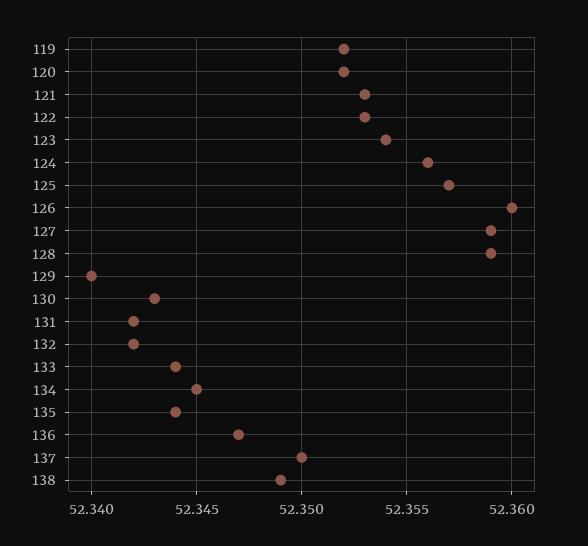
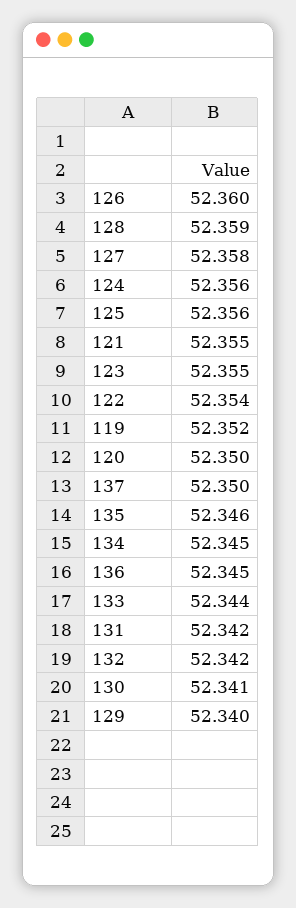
120: 52.352 -> 52.35
121: 52.353 -> 52.355
122: 52.353 -> 52.354
123: 52.354 -> 52.355
125: 52.357 -> 52.356
127: 52.359 -> 52.358
130: 52.343 -> 52.341
135: 52.344 -> 52.346
136: 52.347 -> 52.345
138: 52.349 -> none

